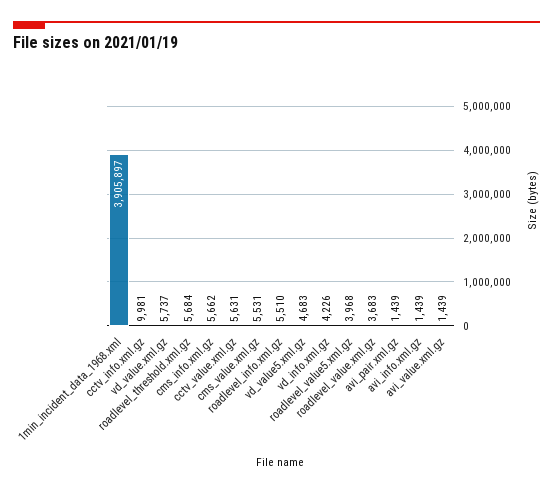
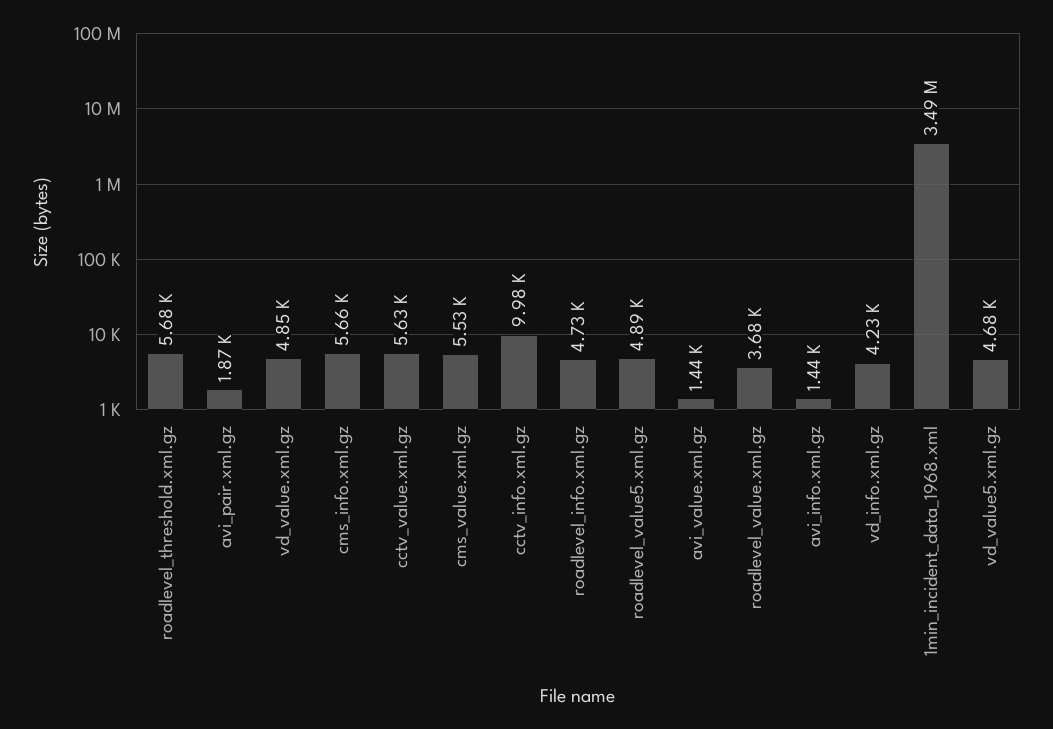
1min_incident_data_1968.xml: 3905897 -> 3490000
vd_value.xml.gz: 5737 -> 4850
roadlevel_info.xml.gz: 5510 -> 4730
roadlevel_value5.xml.gz: 3968 -> 4890
avi_pair.xml.gz: 1439 -> 1870

